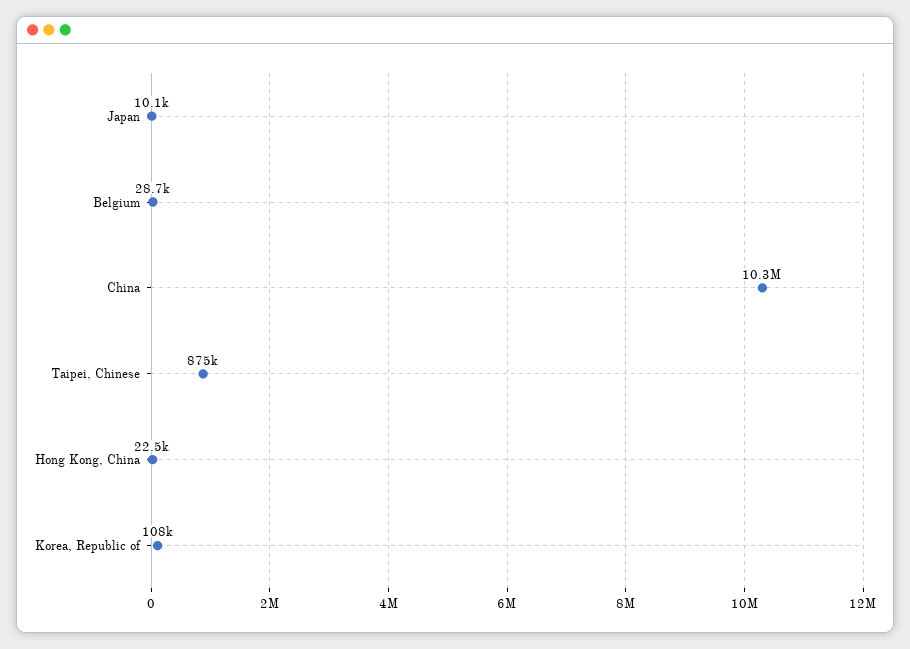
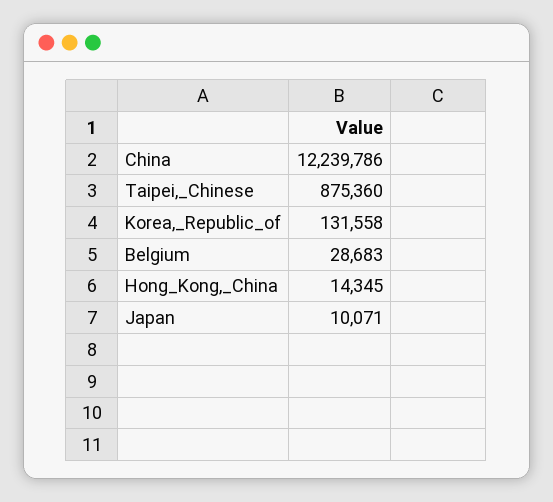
China: 10300000 -> 12239786
Hong Kong, China: 22500 -> 14345
Korea, Republic of: 108000 -> 131558

